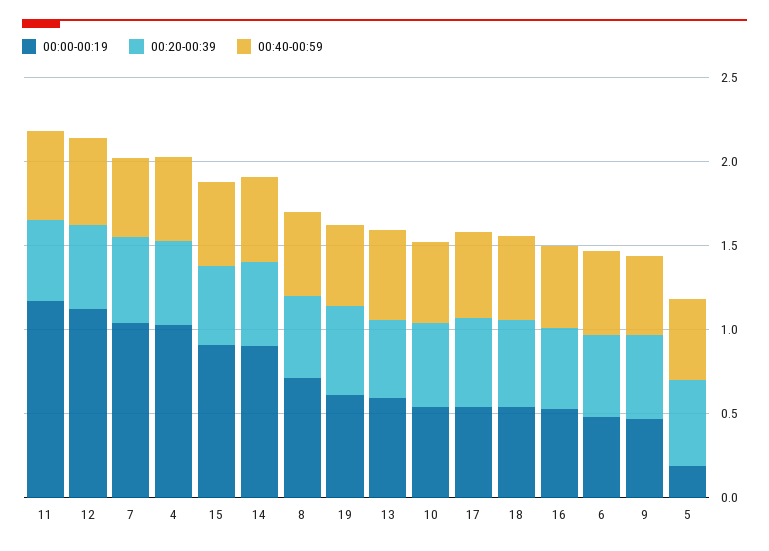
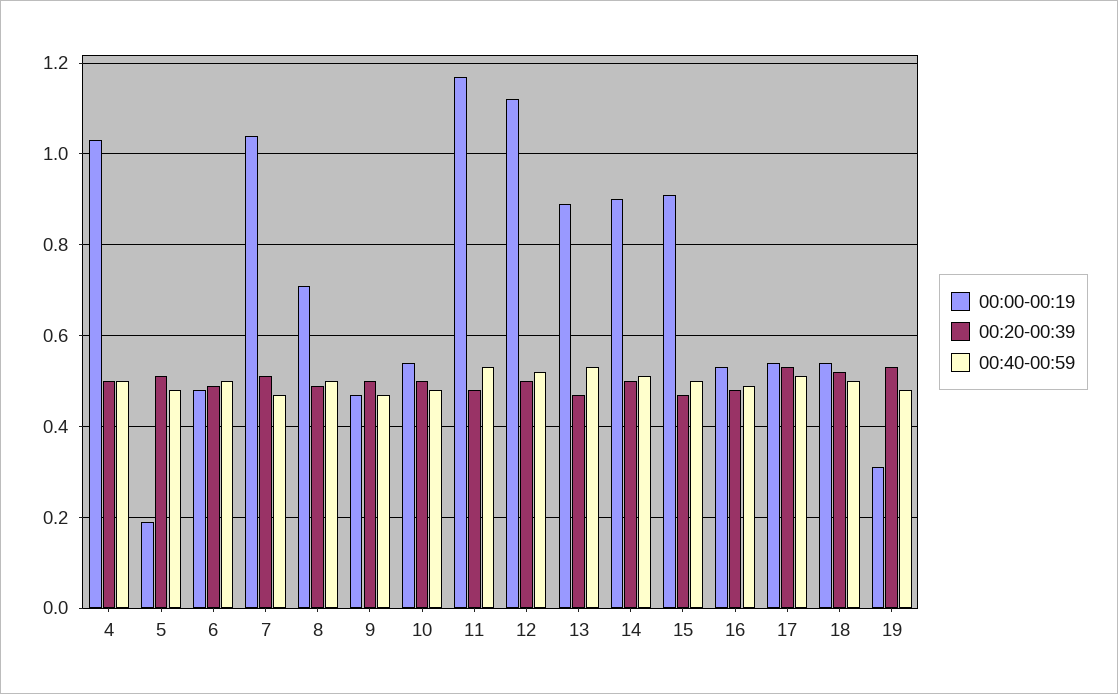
00:00-00:19, 19: 0.6 -> 0.3
00:00-00:19, 13: 0.6 -> 0.9

